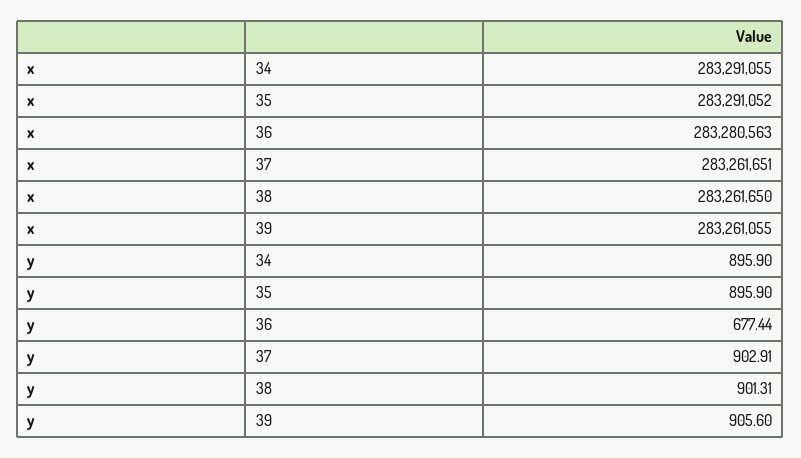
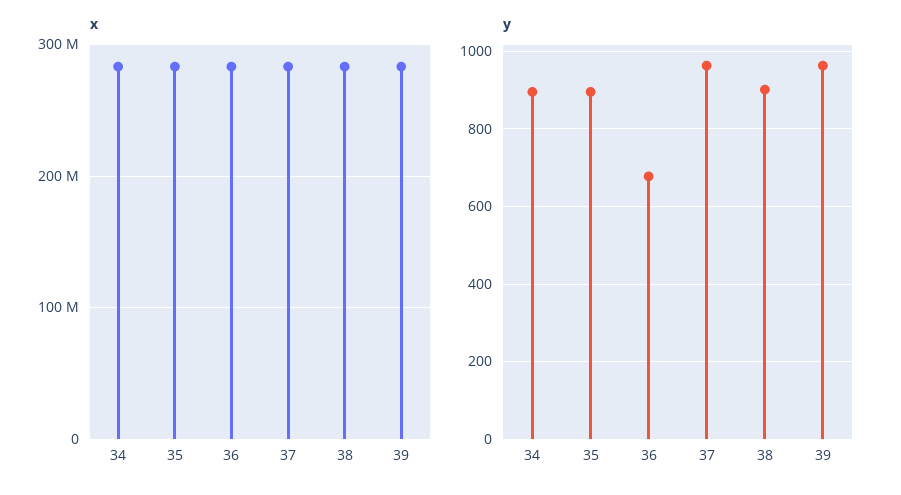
y, 37: 902.91 -> 960
y, 39: 905.6 -> 960

